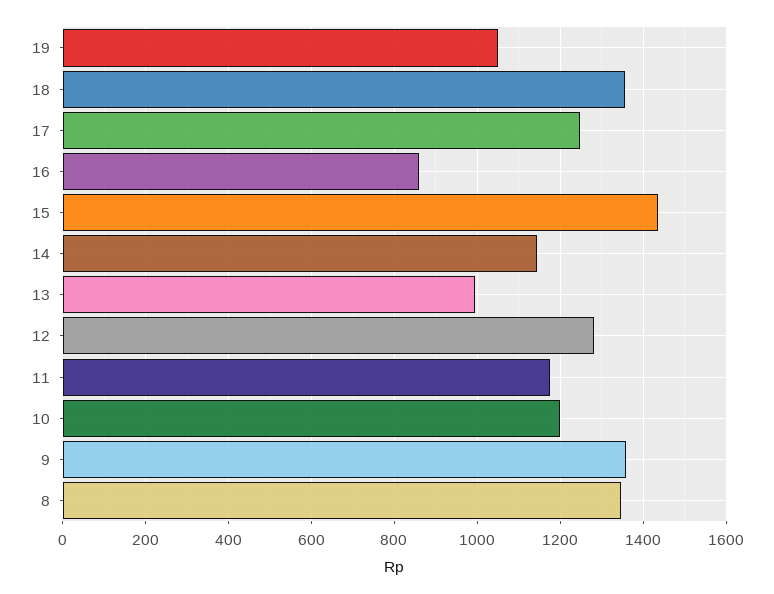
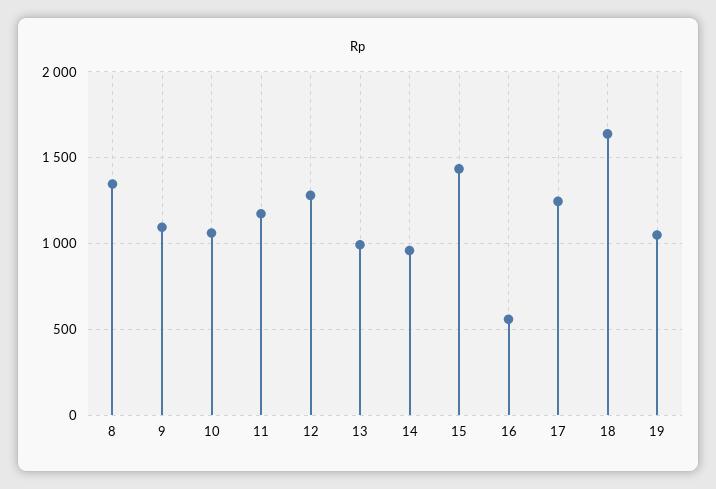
18: 1360 -> 1650
16: 860 -> 550
14: 1140 -> 950
10: 1200 -> 1050
9: 1360 -> 1100

